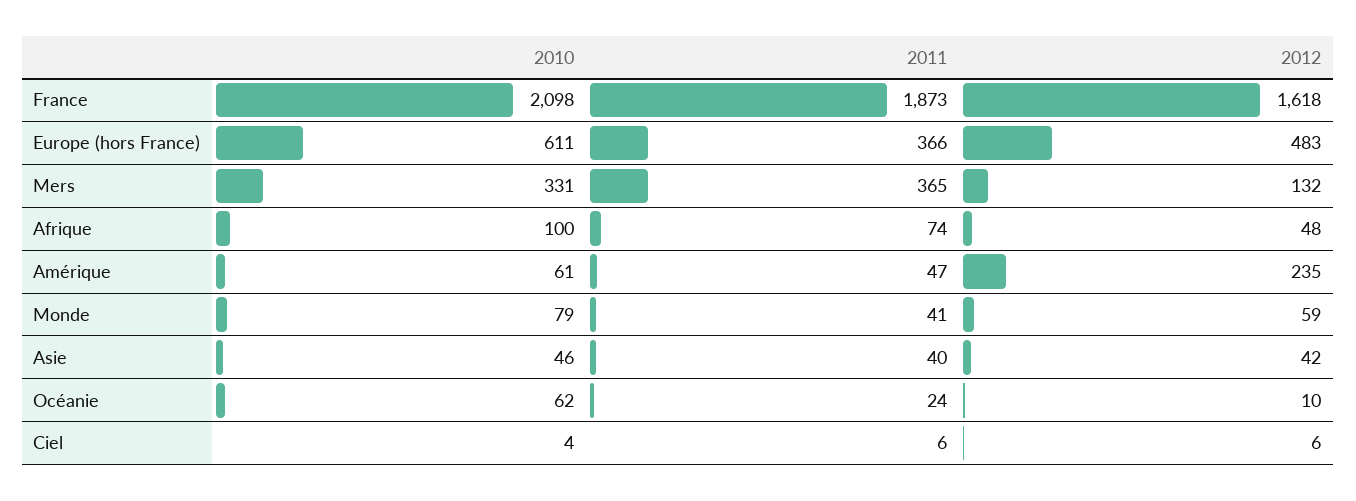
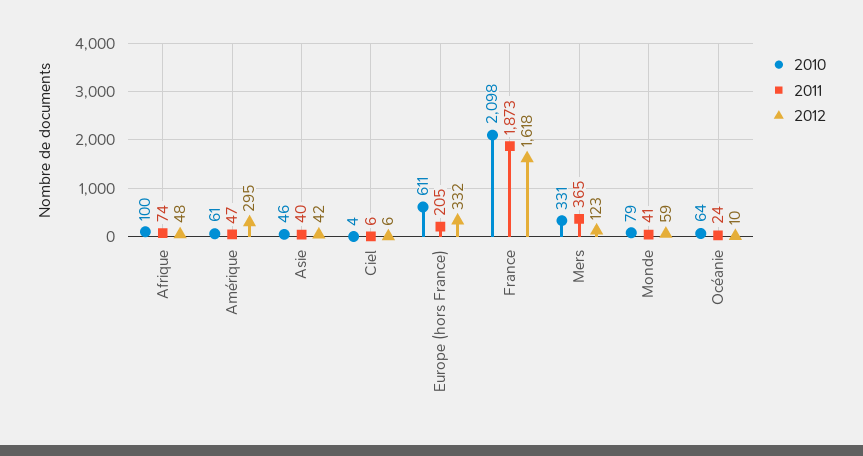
2011, Europe (hors France): 366 -> 205
2012, Europe (hors France): 483 -> 332
2012, Mers: 132 -> 123
2012, Amérique: 235 -> 295
2010, Océanie: 62 -> 64

